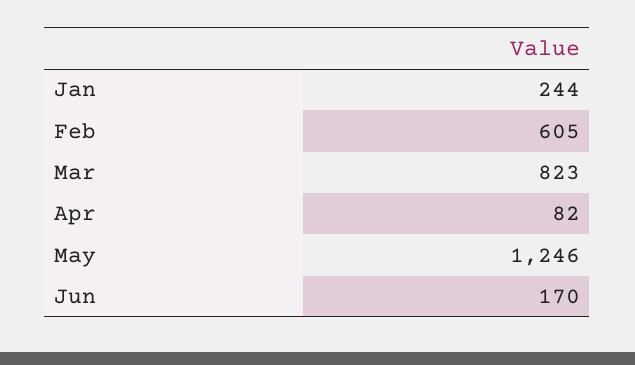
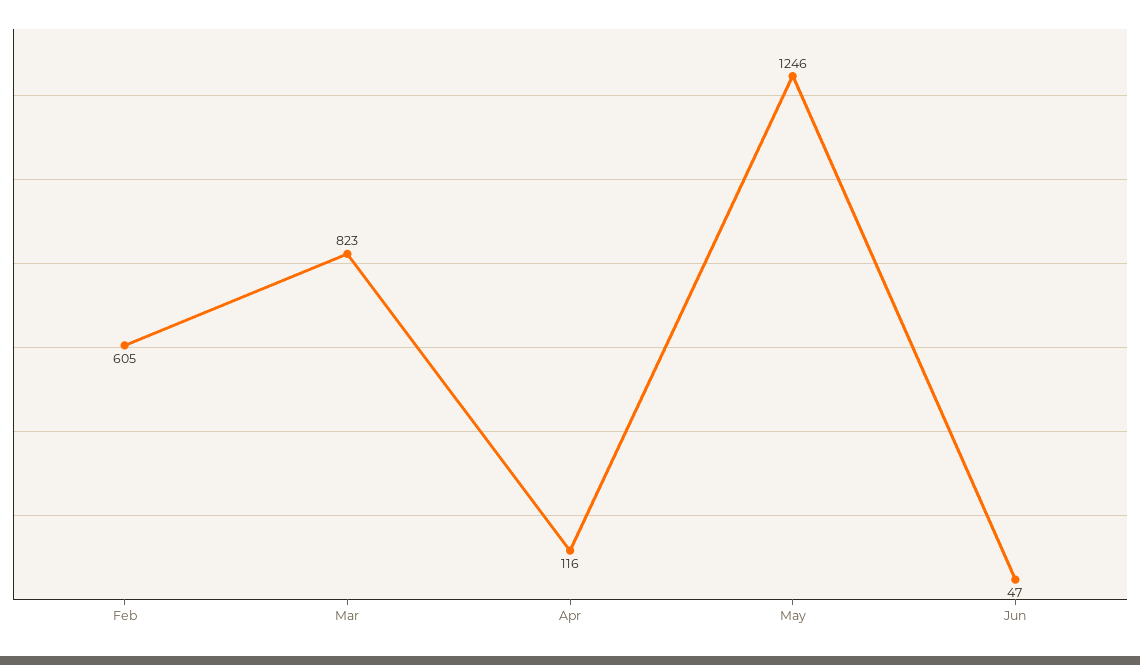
Jan: 244 -> none
Apr: 82 -> 116
Jun: 170 -> 47

